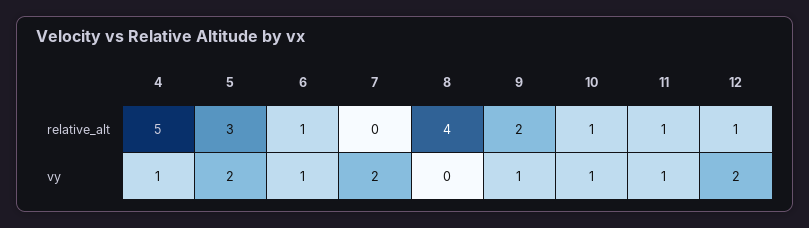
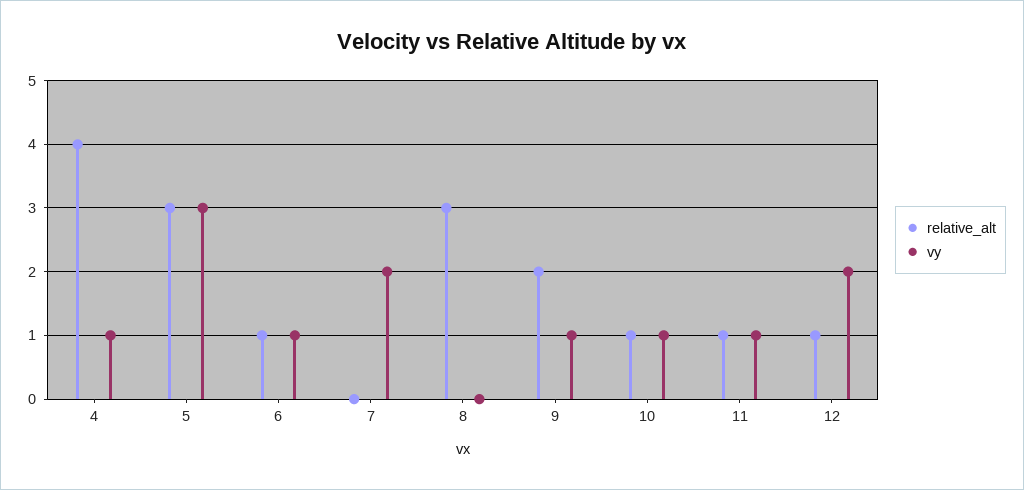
relative_alt, 4: 5 -> 4
relative_alt, 8: 4 -> 3
vy, 5: 2 -> 3

